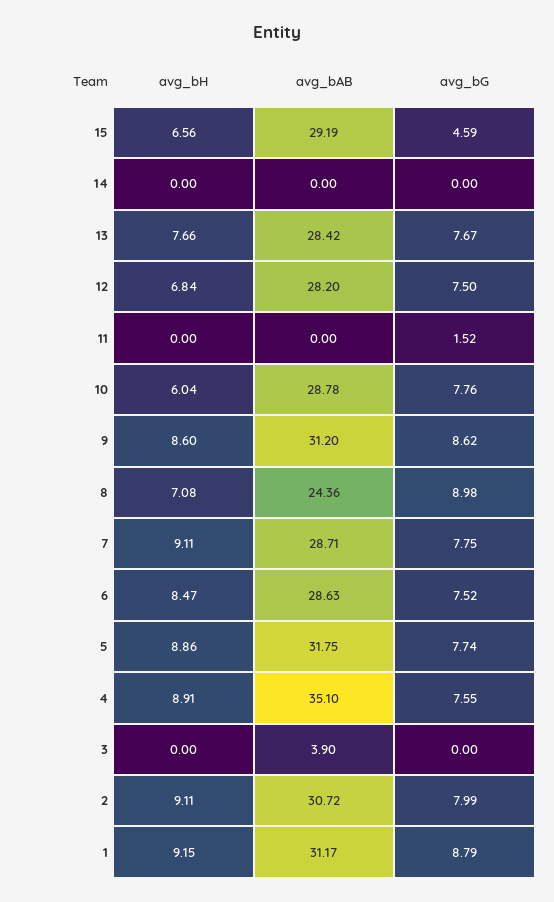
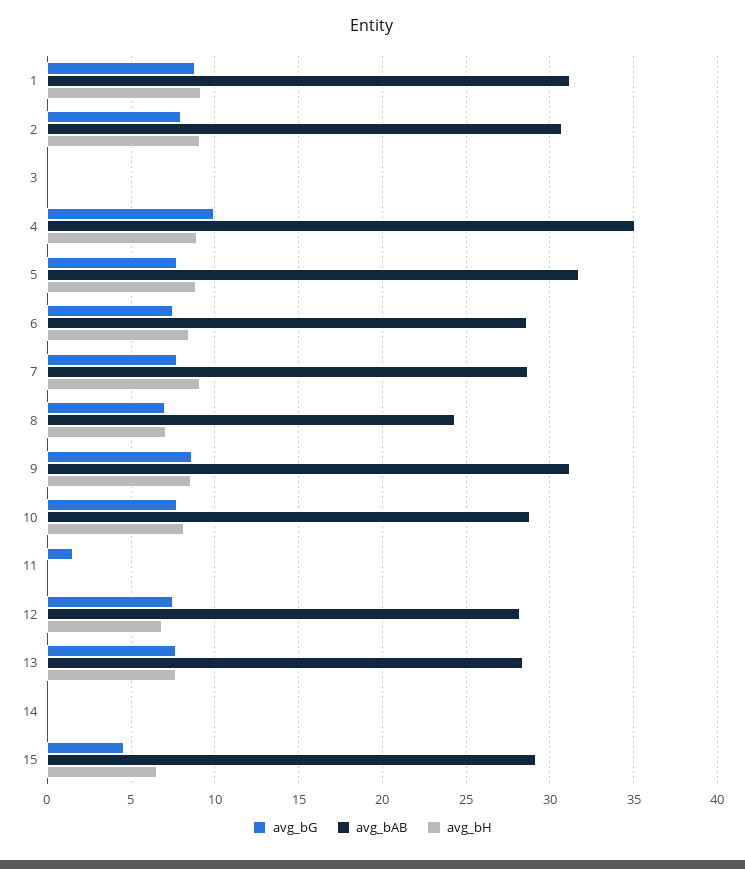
avg_bH, 10: 6.04 -> 8
avg_bG, 8: 8.98 -> 7
avg_bG, 4: 7.55 -> 10
avg_bAB, 3: 3.9 -> 0

